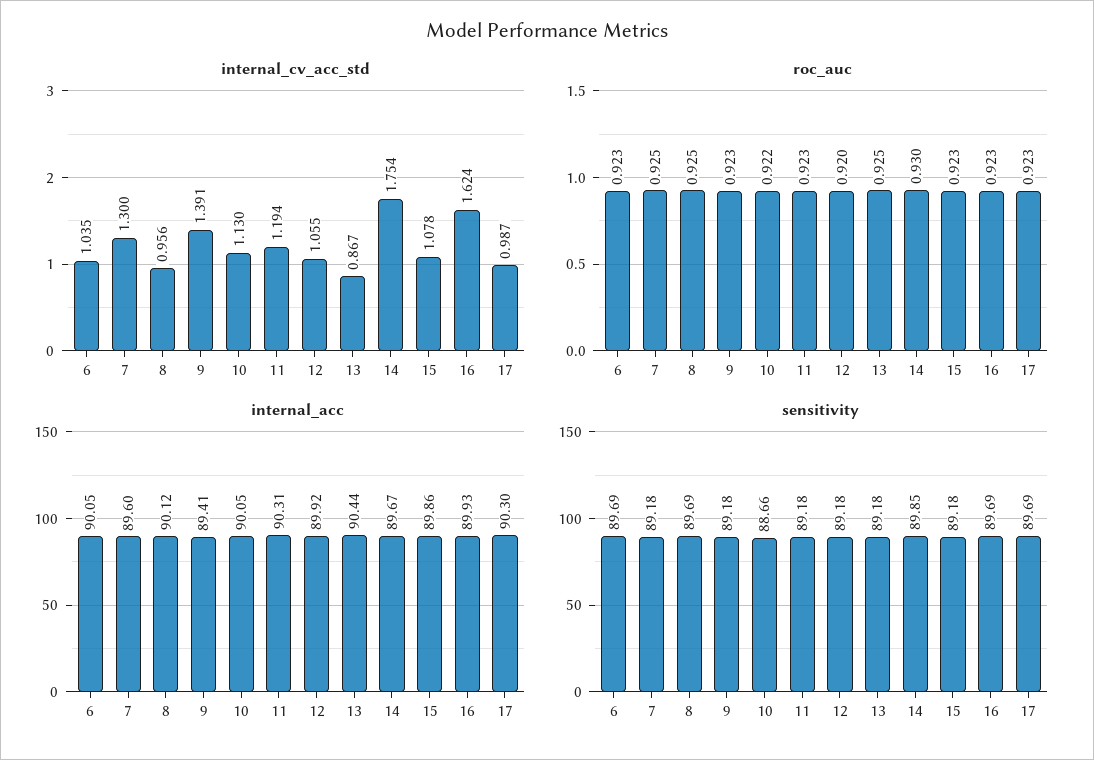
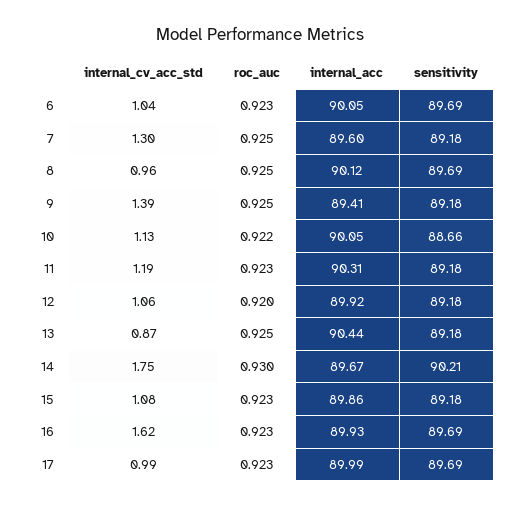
roc_auc, 9: 0.923 -> 0.925
internal_acc, 17: 90.3 -> 89.99
sensitivity, 14: 89.85 -> 90.21

